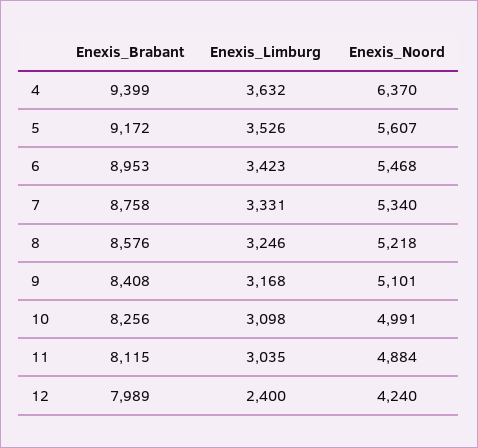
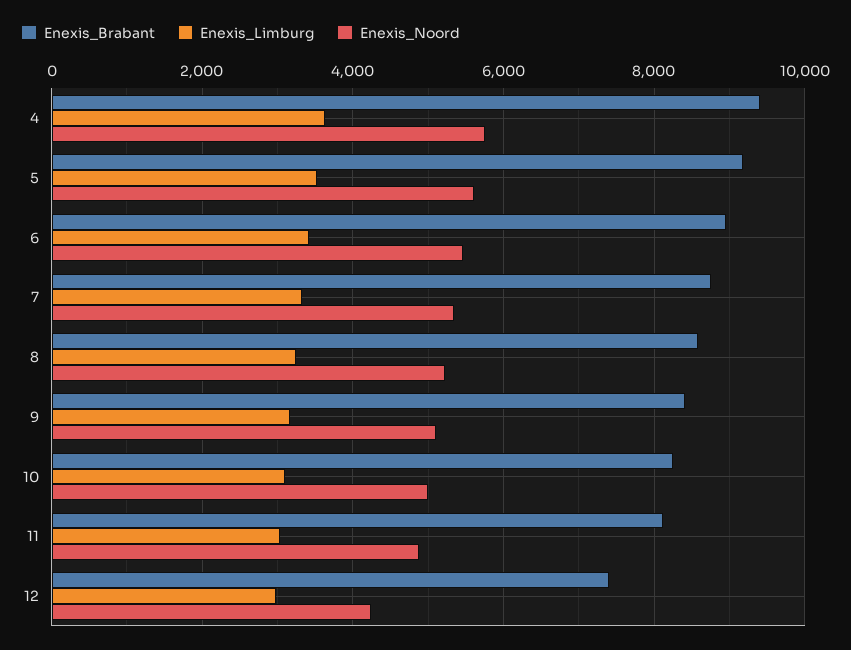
Enexis_Noord, 4: 6370 -> 5800
Enexis_Brabant, 12: 7989 -> 7400
Enexis_Limburg, 12: 2400 -> 3000

